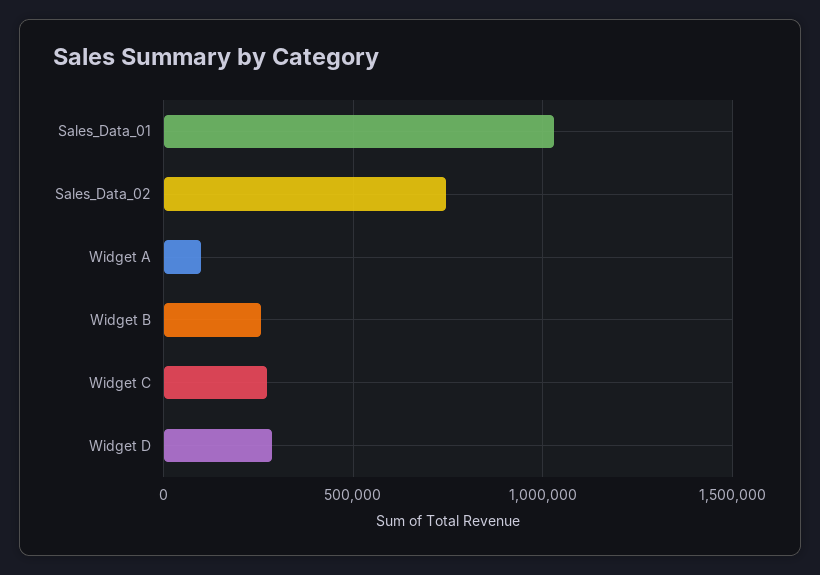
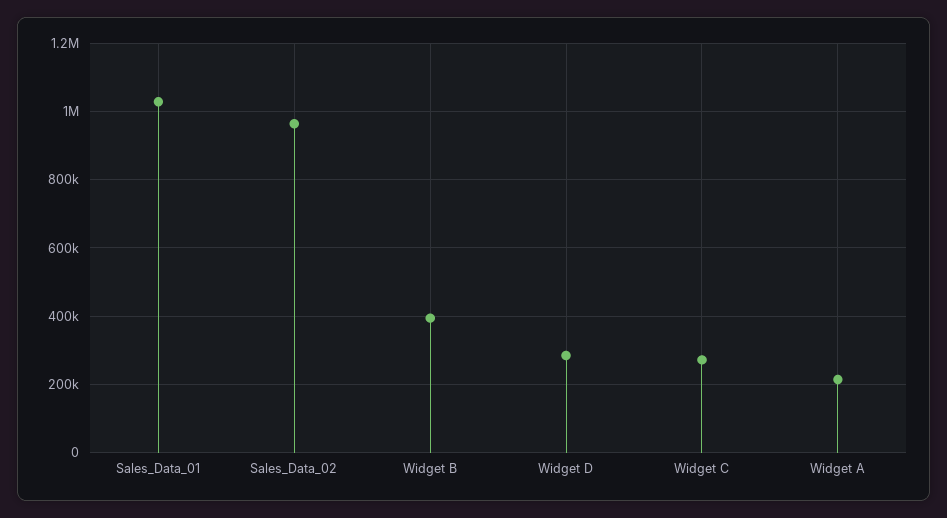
Sales_Data_02: 750000 -> 960000
Widget A: 100000 -> 220000
Widget B: 250000 -> 400000

